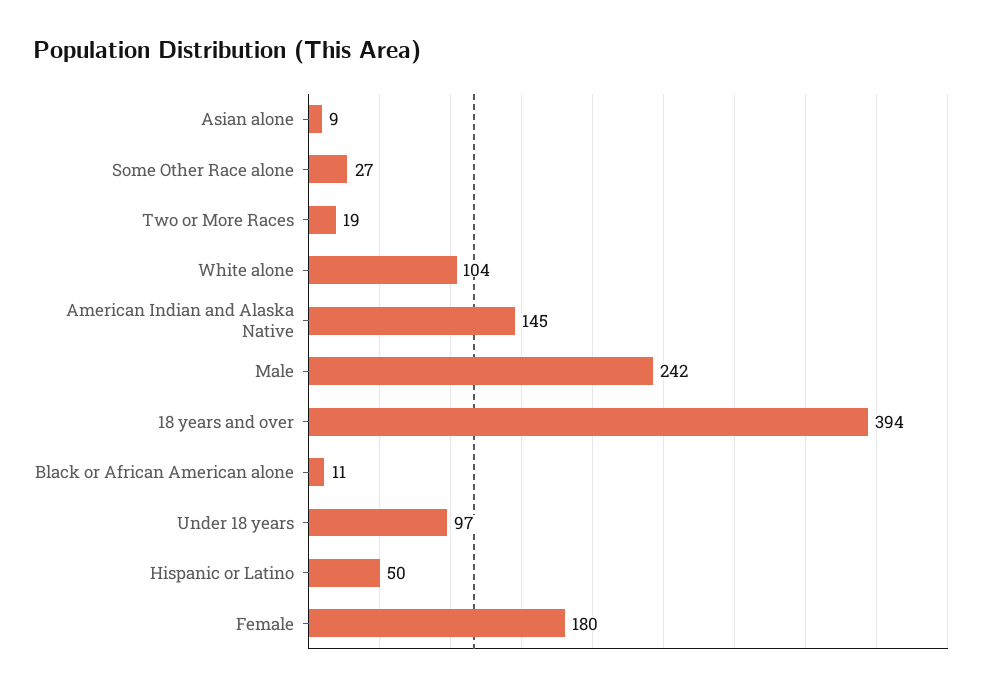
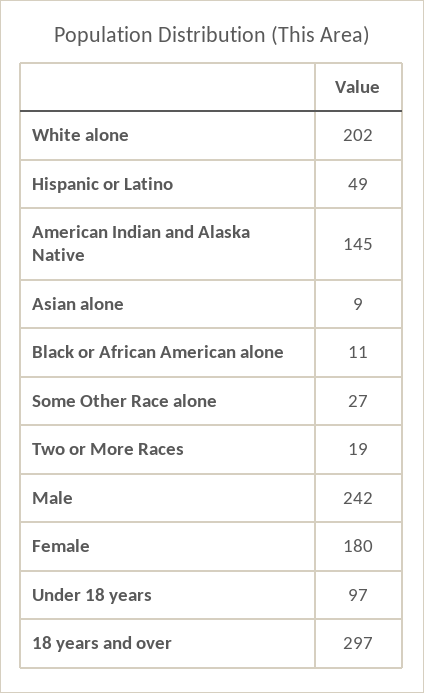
White alone: 104 -> 202
18 years and over: 394 -> 297
Hispanic or Latino: 50 -> 49

